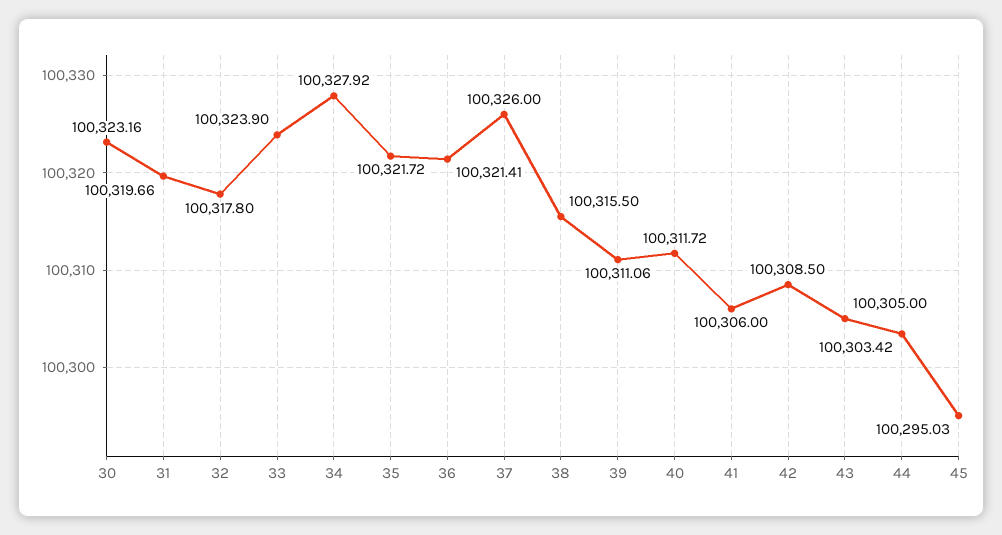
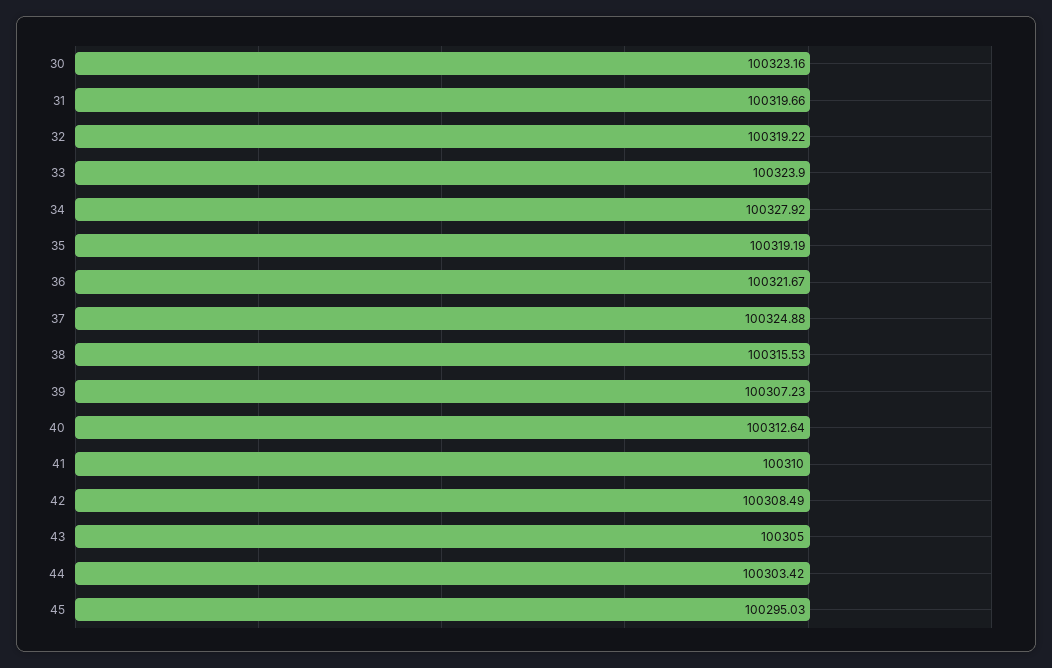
32: 100317.8 -> 100319.22
35: 100321.72 -> 100319.19
36: 100321.41 -> 100321.67
37: 100326 -> 100324.88
38: 100315.5 -> 100315.53
39: 100311.06 -> 100307.23
40: 100311.72 -> 100312.64
41: 100306 -> 100310
42: 100308.5 -> 100308.49

